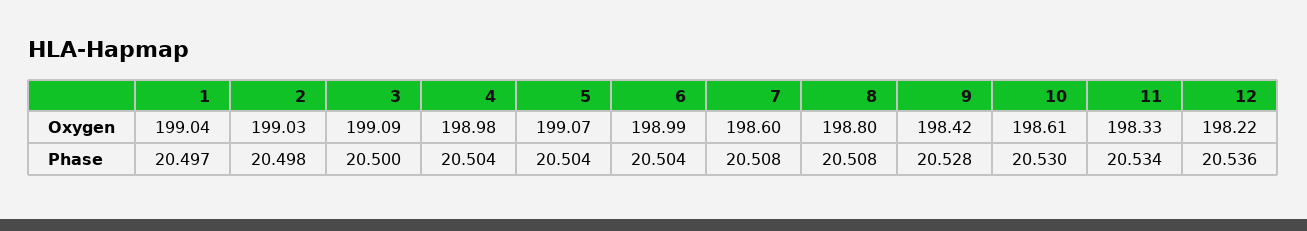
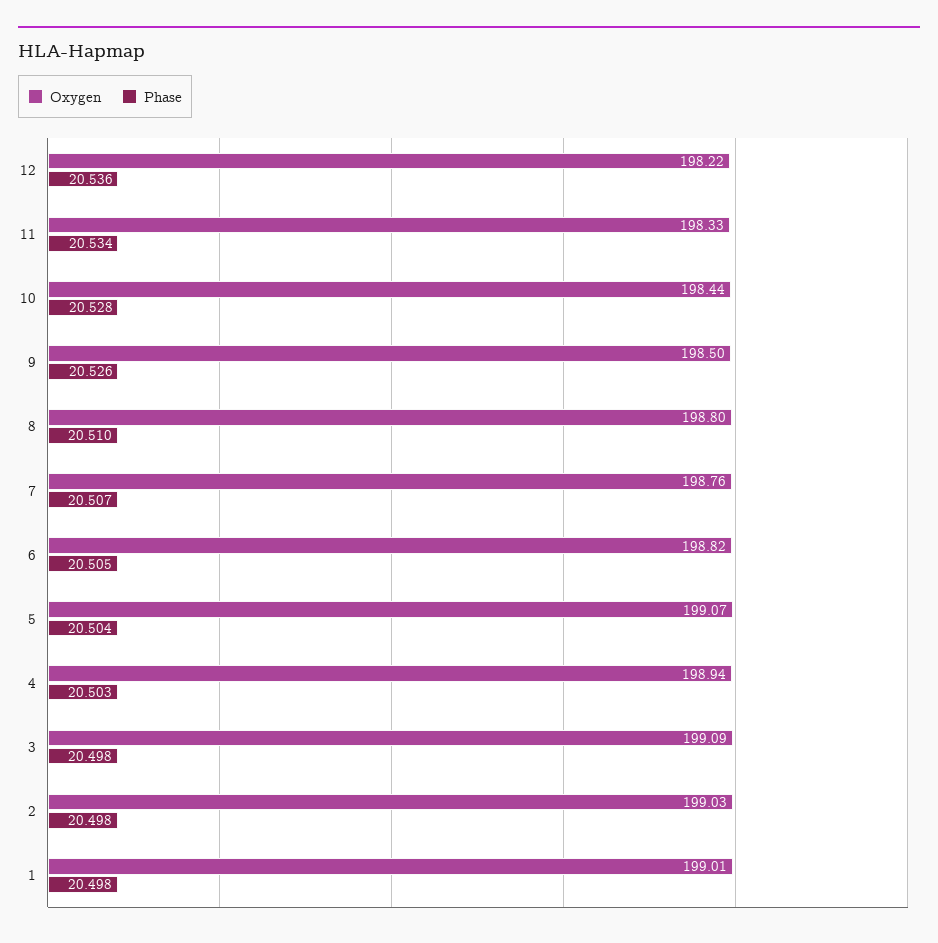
Oxygen, 1: 199.04 -> 199.01
Oxygen, 4: 198.98 -> 198.94
Oxygen, 6: 198.99 -> 198.82
Oxygen, 7: 198.6 -> 198.76
Oxygen, 9: 198.42 -> 198.5
Oxygen, 10: 198.61 -> 198.44
Phase, 1: 20.497 -> 20.498
Phase, 3: 20.5 -> 20.498
Phase, 4: 20.504 -> 20.503
Phase, 6: 20.504 -> 20.505
Phase, 7: 20.508 -> 20.507
Phase, 8: 20.508 -> 20.51
Phase, 9: 20.528 -> 20.526
Phase, 10: 20.53 -> 20.528

